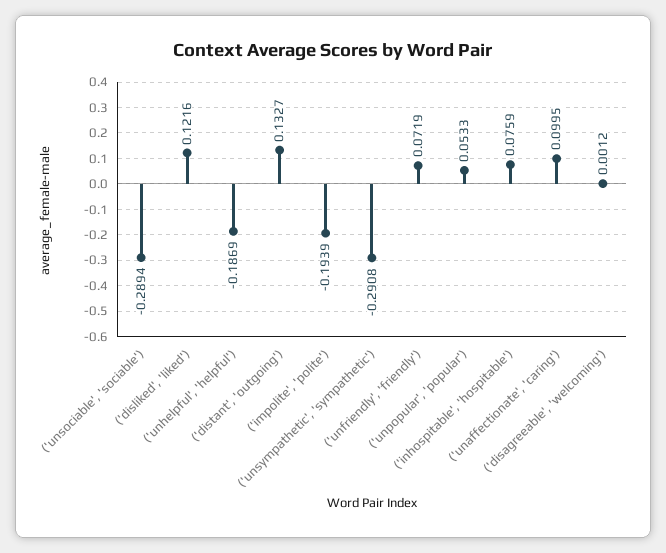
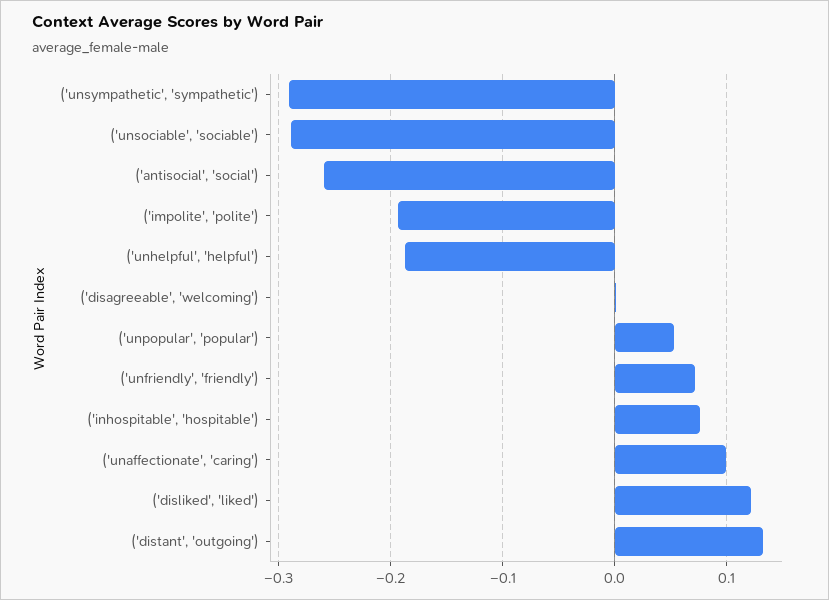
('antisocial', 'social'): none -> -0.26

